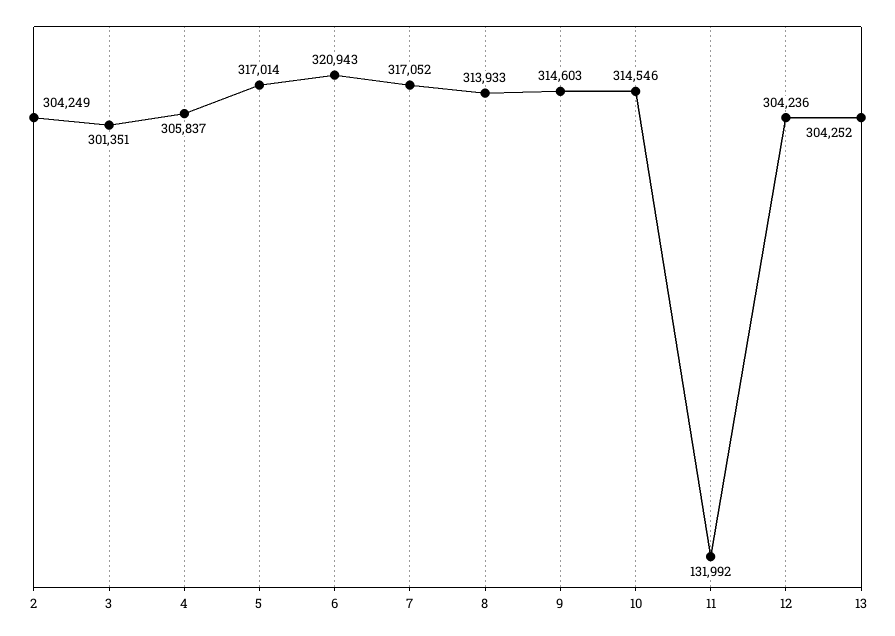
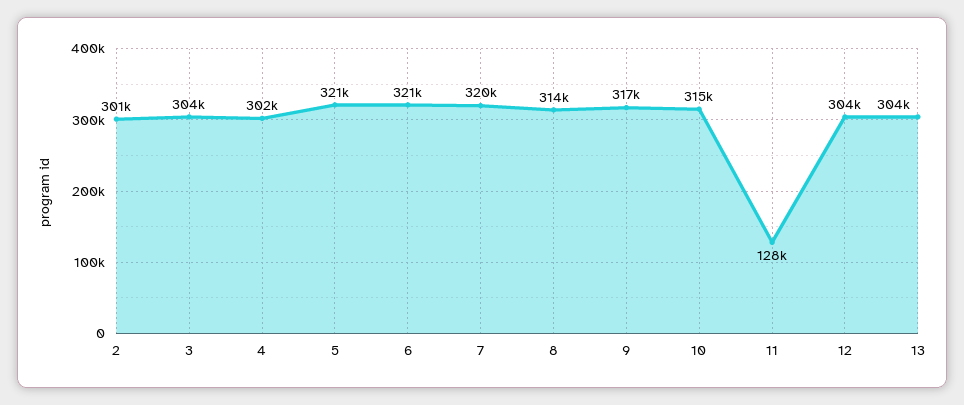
2: 304249 -> 301000
3: 301351 -> 304000
4: 305837 -> 302000
5: 317014 -> 321000
7: 317052 -> 320000
9: 314603 -> 317000
11: 131992 -> 128000

